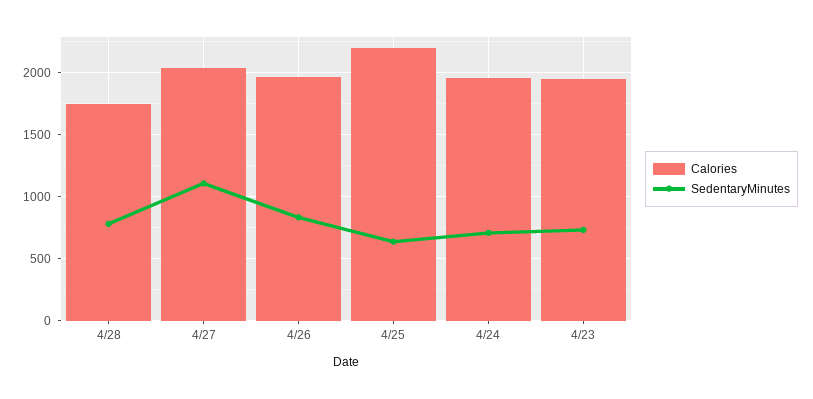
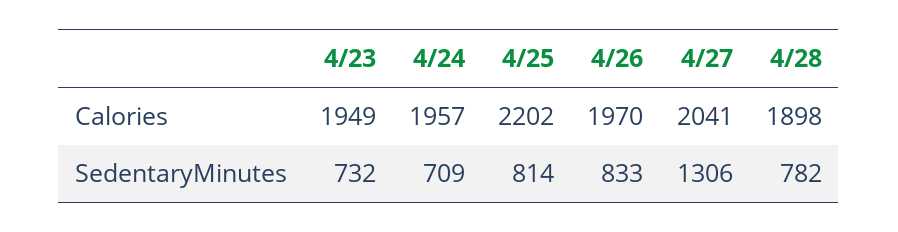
Calories, 4/28: 1750 -> 1898
SedentaryMinutes, 4/27: 1100 -> 1306
SedentaryMinutes, 4/25: 650 -> 814

